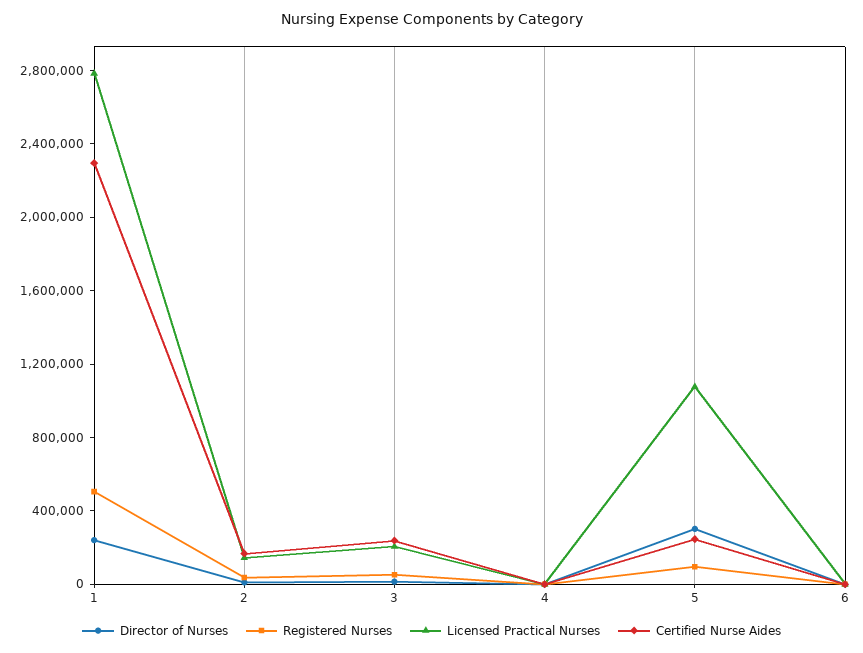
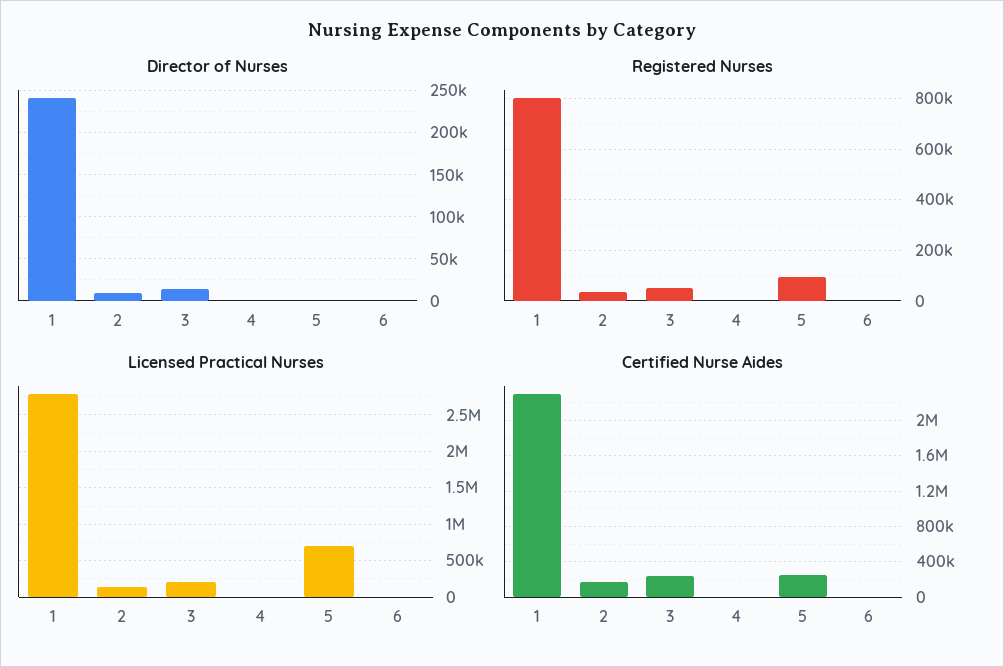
Registered Nurses, 1: 500000 -> 800000
Director of Nurses, 5: 300000 -> 0
Licensed Practical Nurses, 5: 1100000 -> 700000

